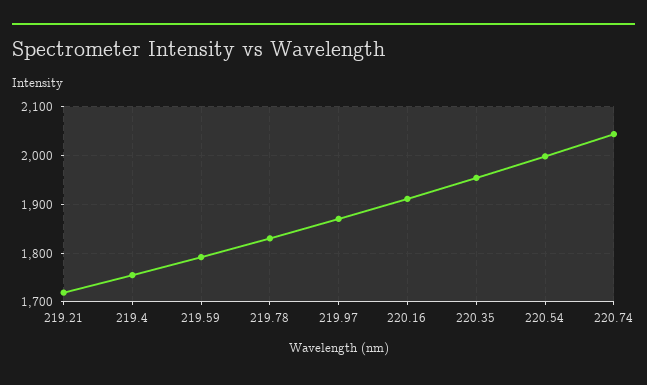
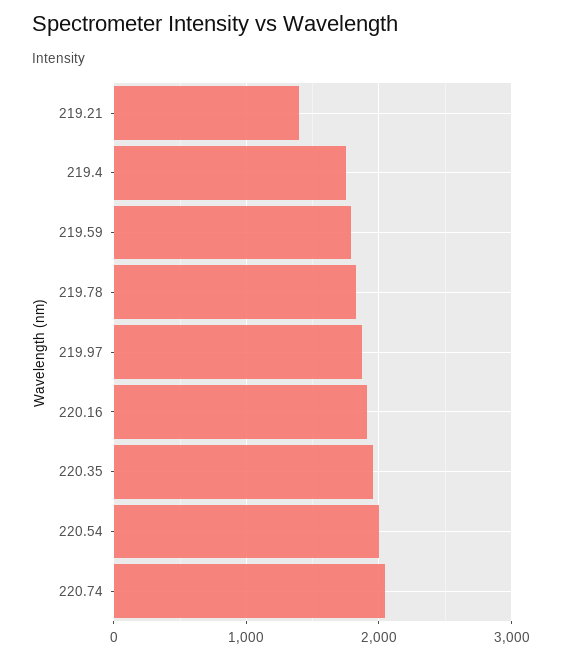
219.21: 1720 -> 1400

